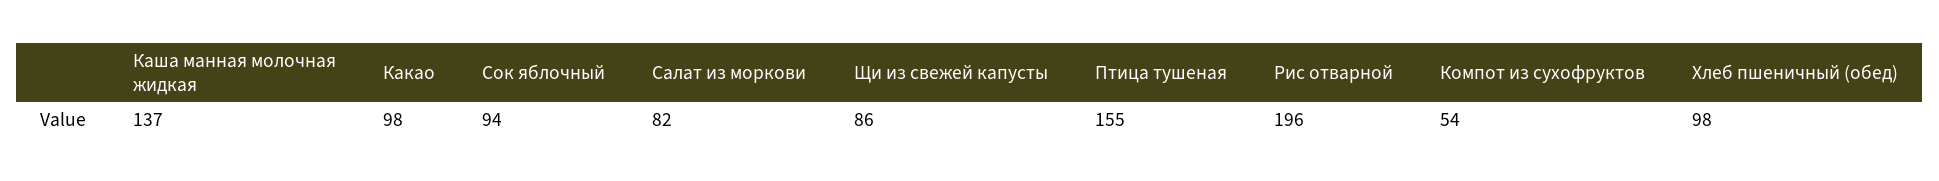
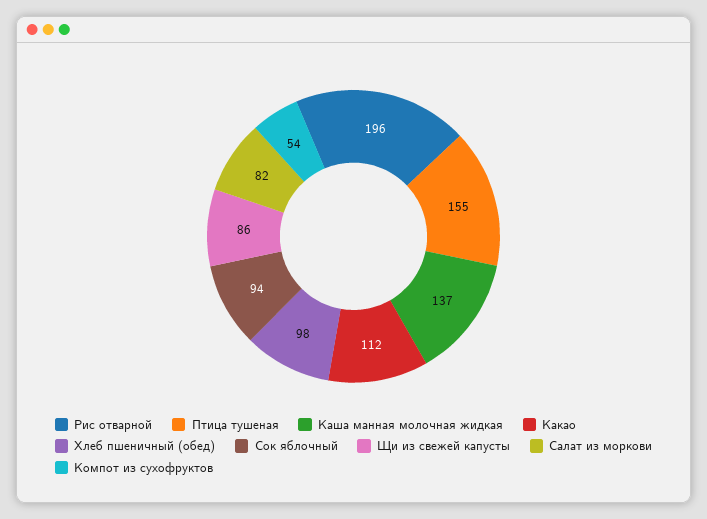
Какао: 98 -> 112

